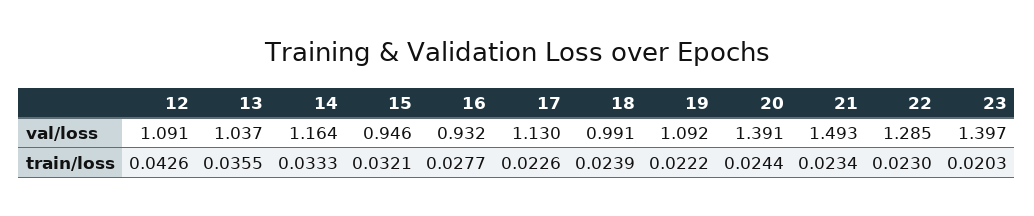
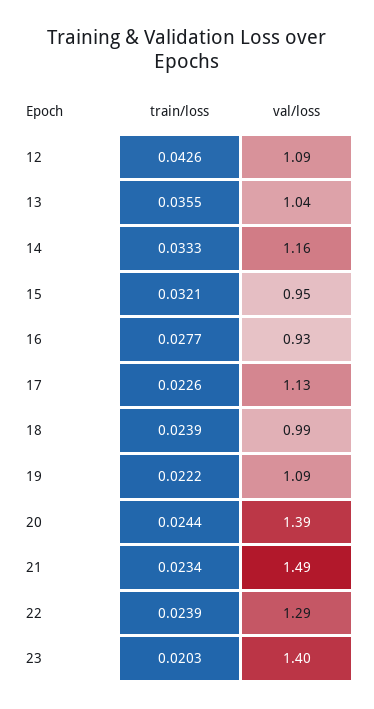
22, train/loss: 0.023 -> 0.0239

